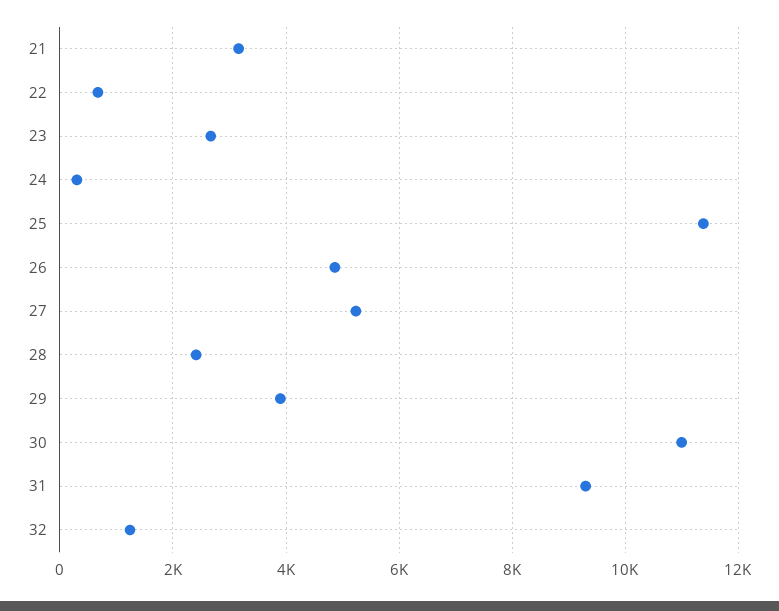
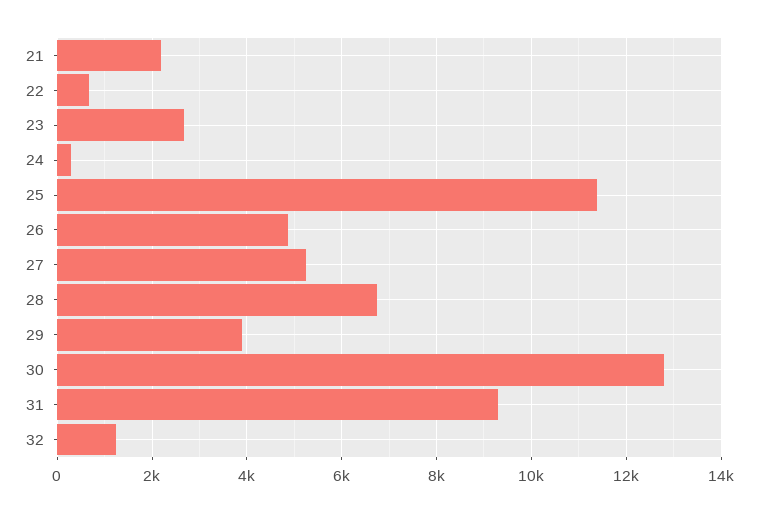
21: 3200 -> 2200
28: 2400 -> 6800
30: 11000 -> 12800

